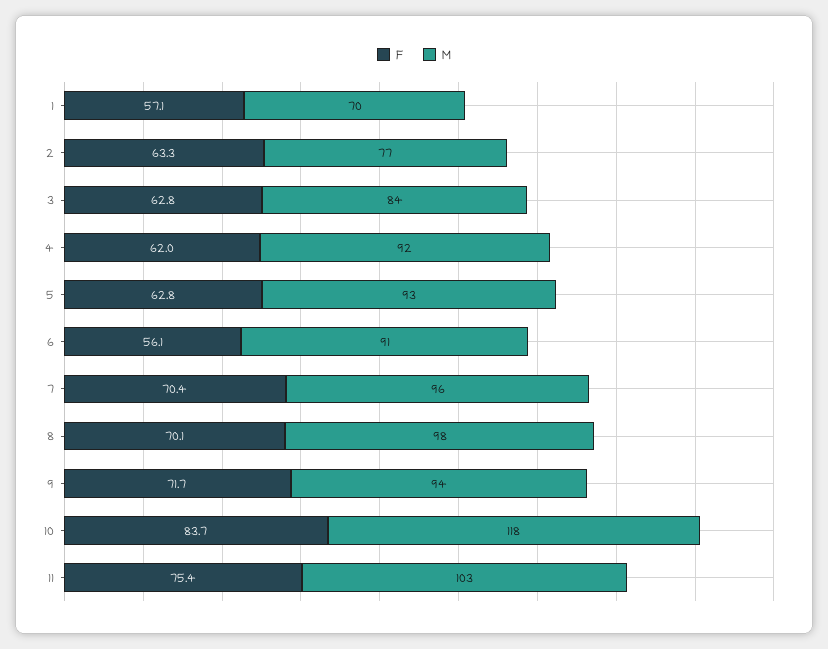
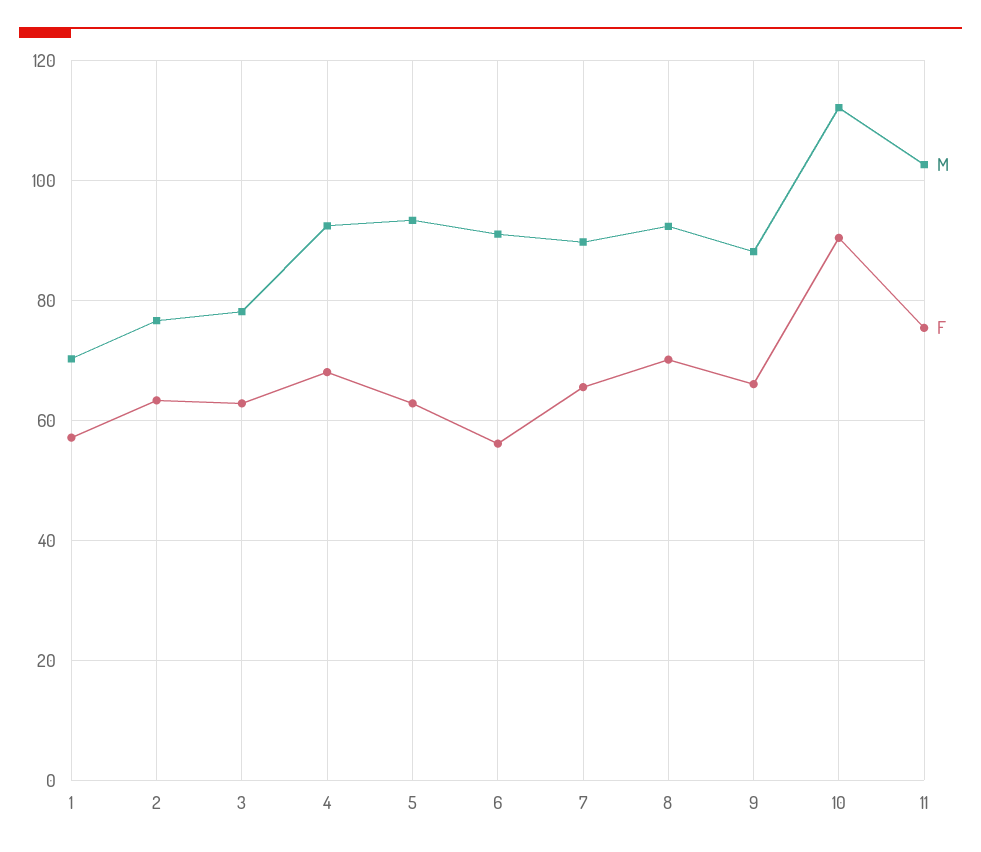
M, 3: 84 -> 78
F, 4: 62 -> 68
F, 7: 70.4 -> 66
M, 7: 96 -> 90
M, 8: 98 -> 92
F, 9: 71.7 -> 66
M, 9: 94 -> 88
F, 10: 83.7 -> 90
M, 10: 118 -> 112

